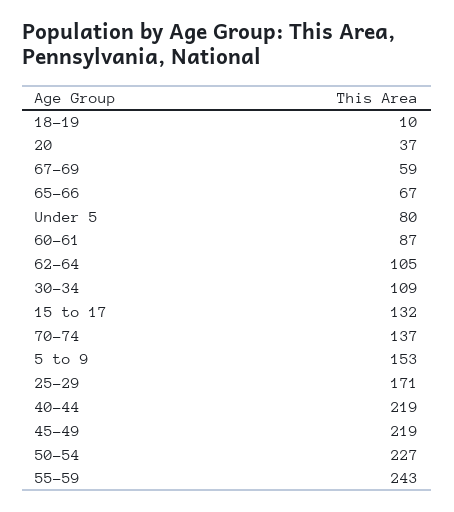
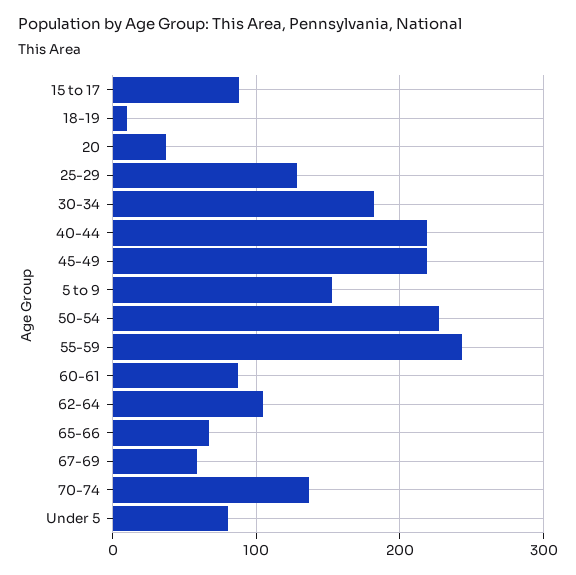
30-34: 109 -> 180
15 to 17: 132 -> 90
25-29: 171 -> 130

